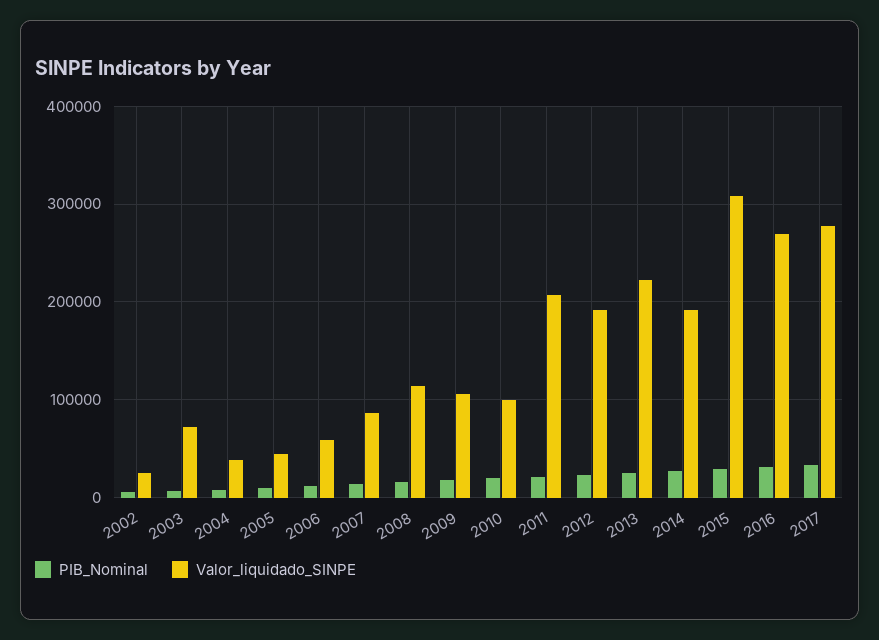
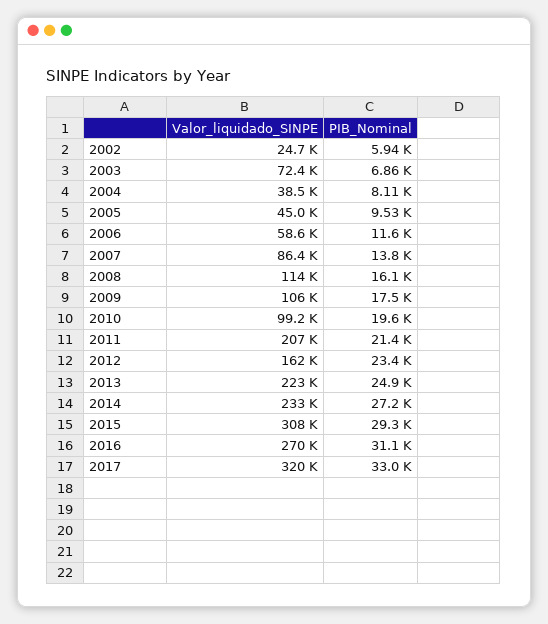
Valor_liquidado_SINPE, 2012: 190000 -> 162000
Valor_liquidado_SINPE, 2014: 190000 -> 233000
Valor_liquidado_SINPE, 2017: 280000 -> 320000

